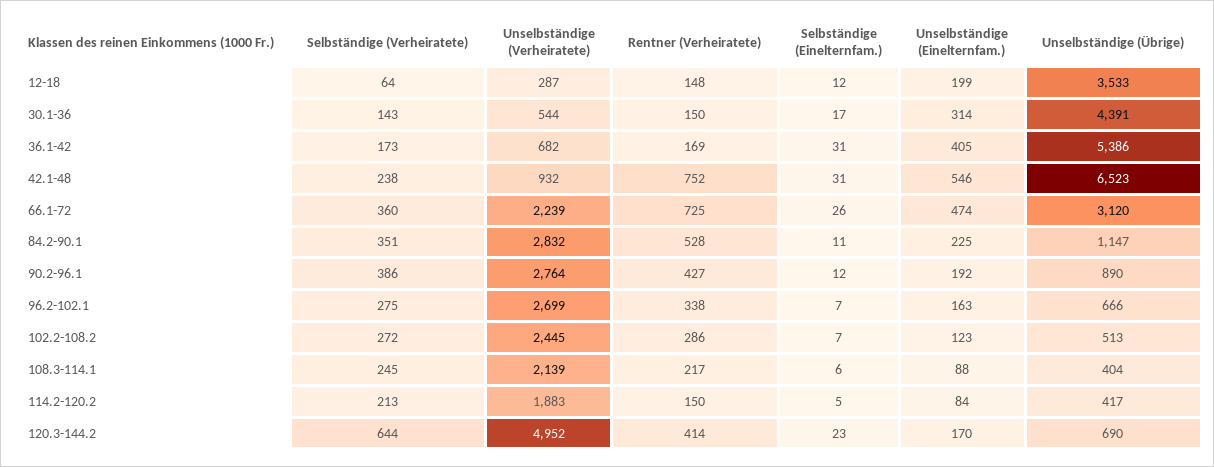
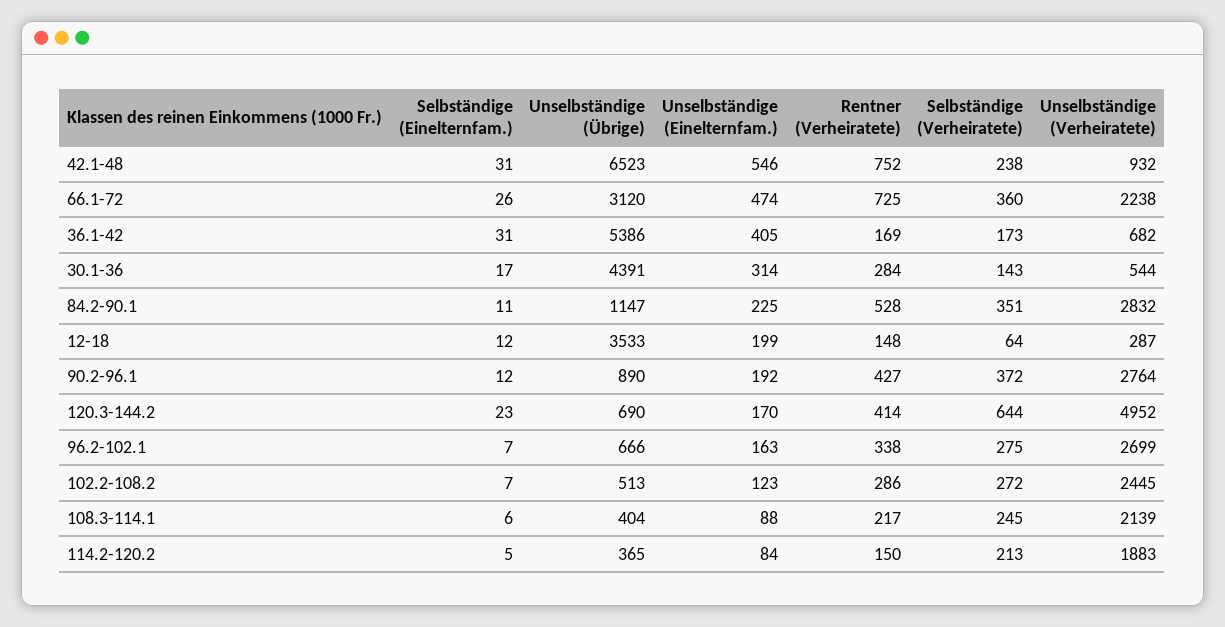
Rentner (Verheiratete), 30.1-36: 150 -> 284
Unselbständige (Verheiratete), 66.1-72: 2239 -> 2238
Selbständige (Verheiratete), 90.2-96.1: 386 -> 372
Unselbständige (Übrige), 114.2-120.2: 417 -> 365

